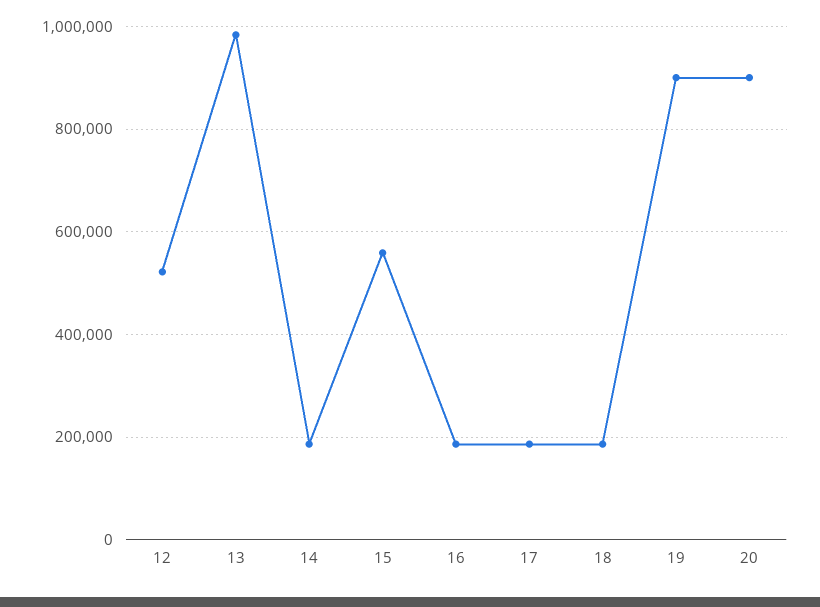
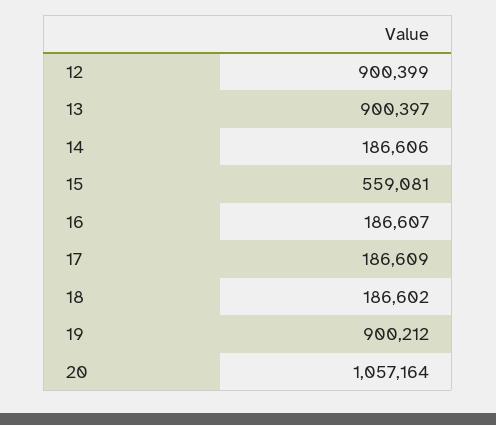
12: 520000 -> 900399
13: 980000 -> 900397
20: 900000 -> 1057164

